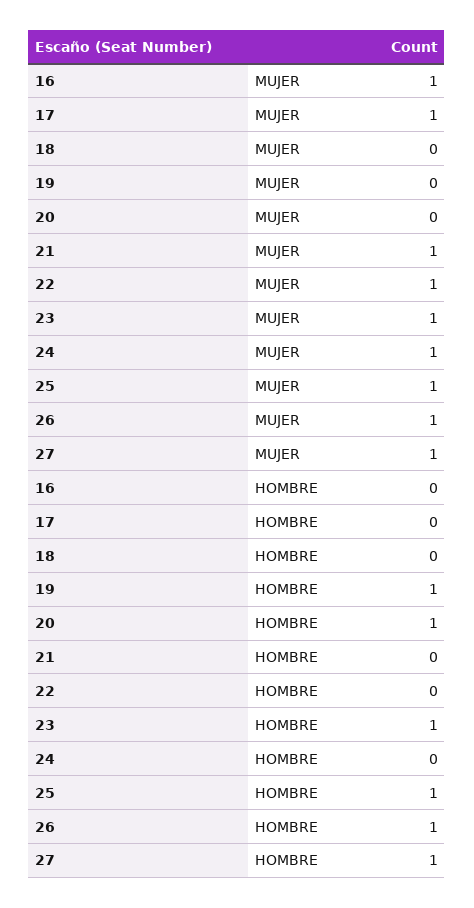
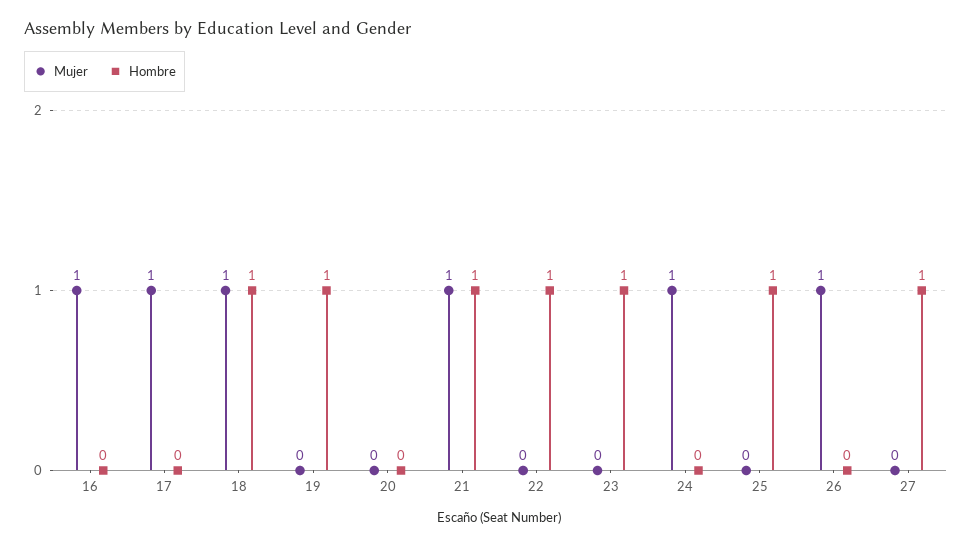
MUJER, 18: 0 -> 1
MUJER, 22: 1 -> 0
MUJER, 23: 1 -> 0
MUJER, 25: 1 -> 0
MUJER, 27: 1 -> 0
HOMBRE, 18: 0 -> 1
HOMBRE, 20: 1 -> 0
HOMBRE, 21: 0 -> 1
HOMBRE, 22: 0 -> 1
HOMBRE, 26: 1 -> 0

